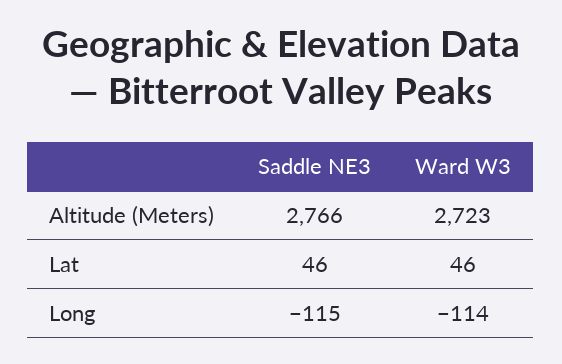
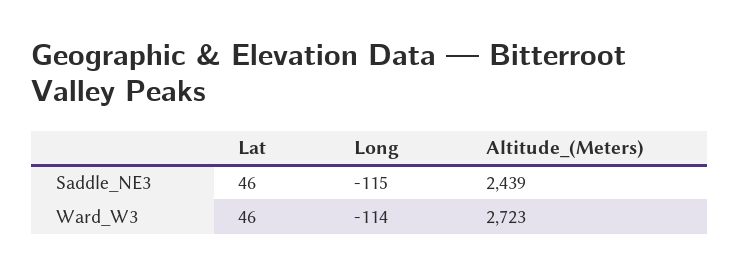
Saddle NE3, Altitude (Meters): 2766 -> 2439

